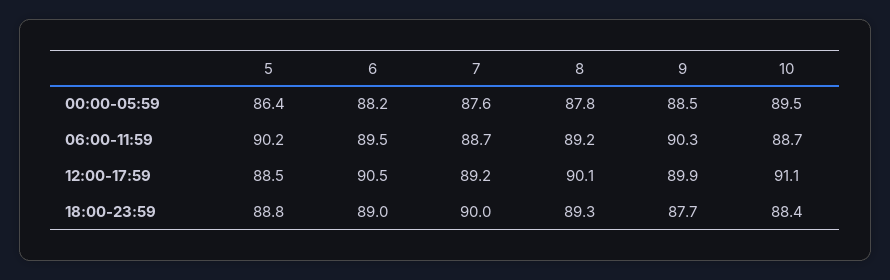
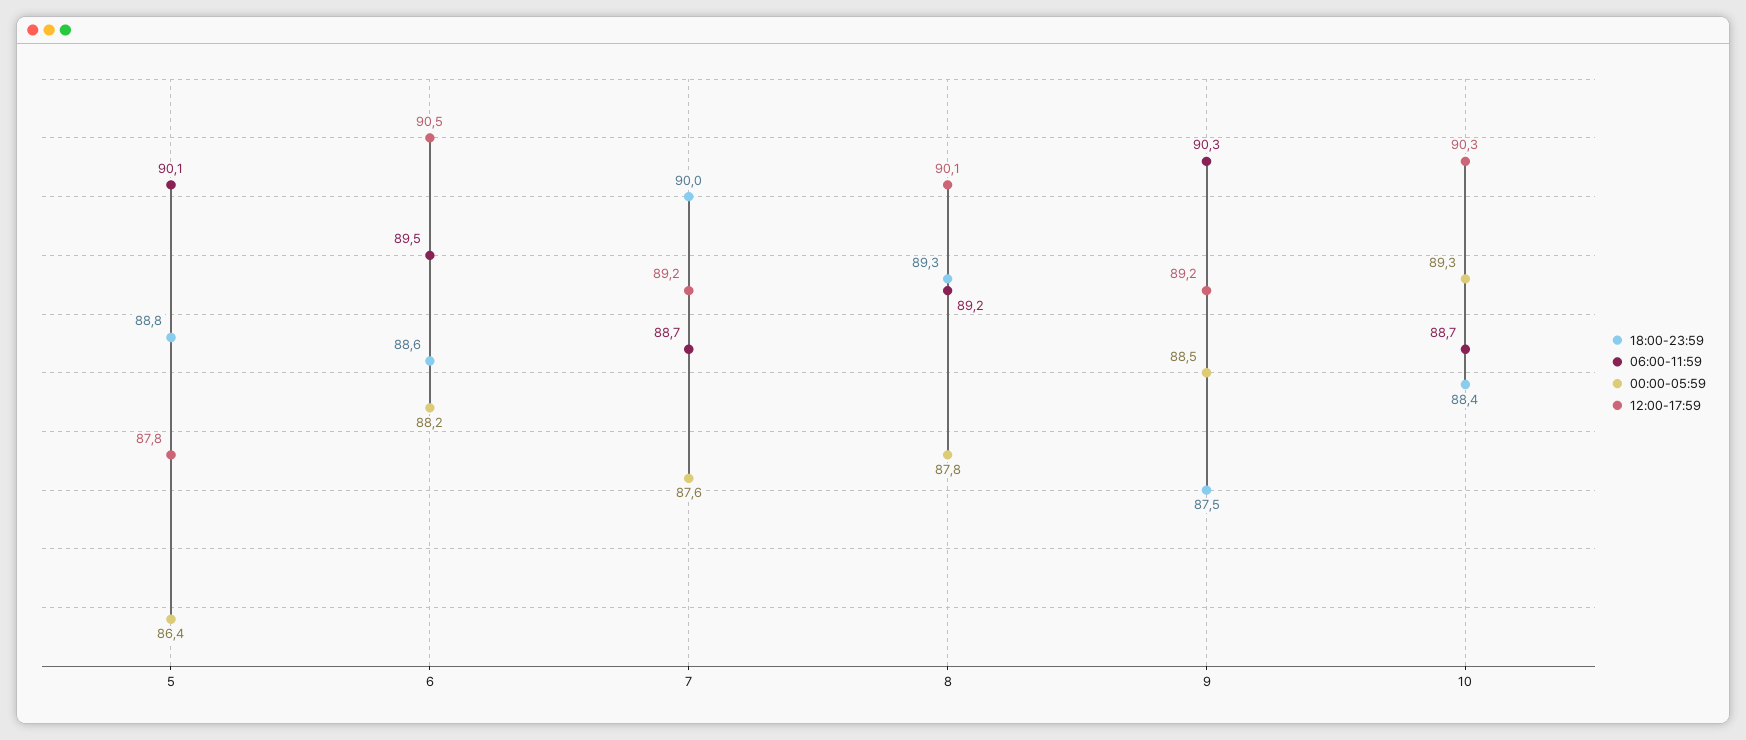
00:00-05:59, 10: 89.5 -> 89.3
06:00-11:59, 5: 90.2 -> 90.1
12:00-17:59, 5: 88.5 -> 87.8
12:00-17:59, 9: 89.9 -> 89.2
12:00-17:59, 10: 91.1 -> 90.3
18:00-23:59, 6: 89 -> 88.6
18:00-23:59, 9: 87.7 -> 87.5

